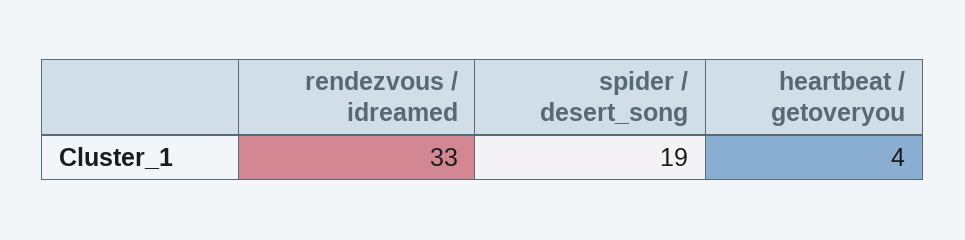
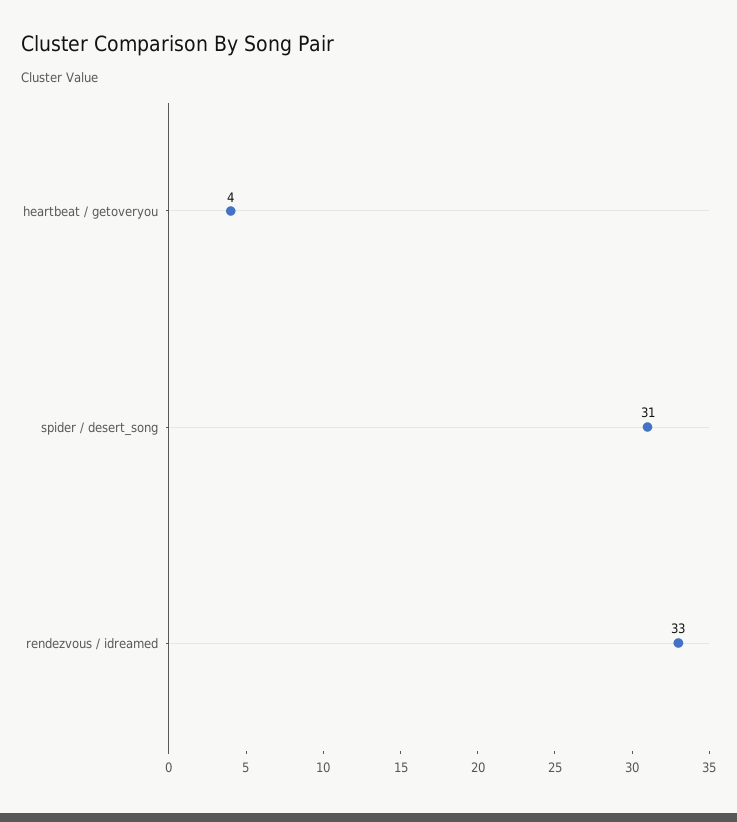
spider / desert_song: 19 -> 31

